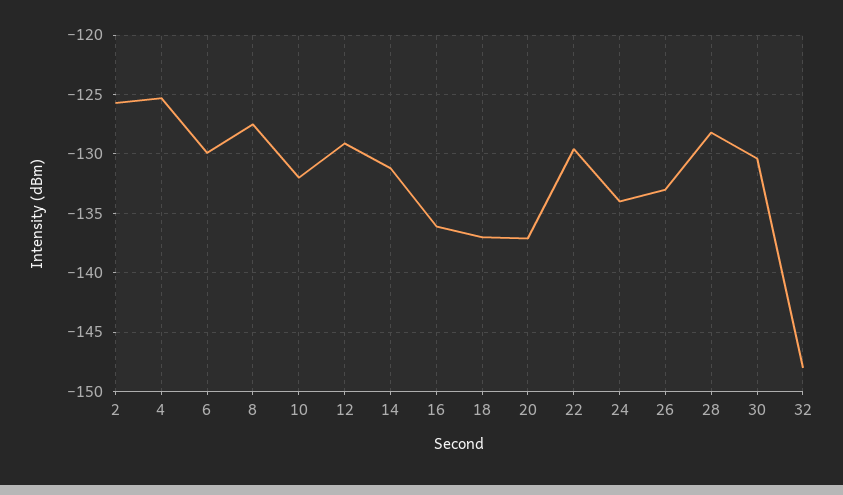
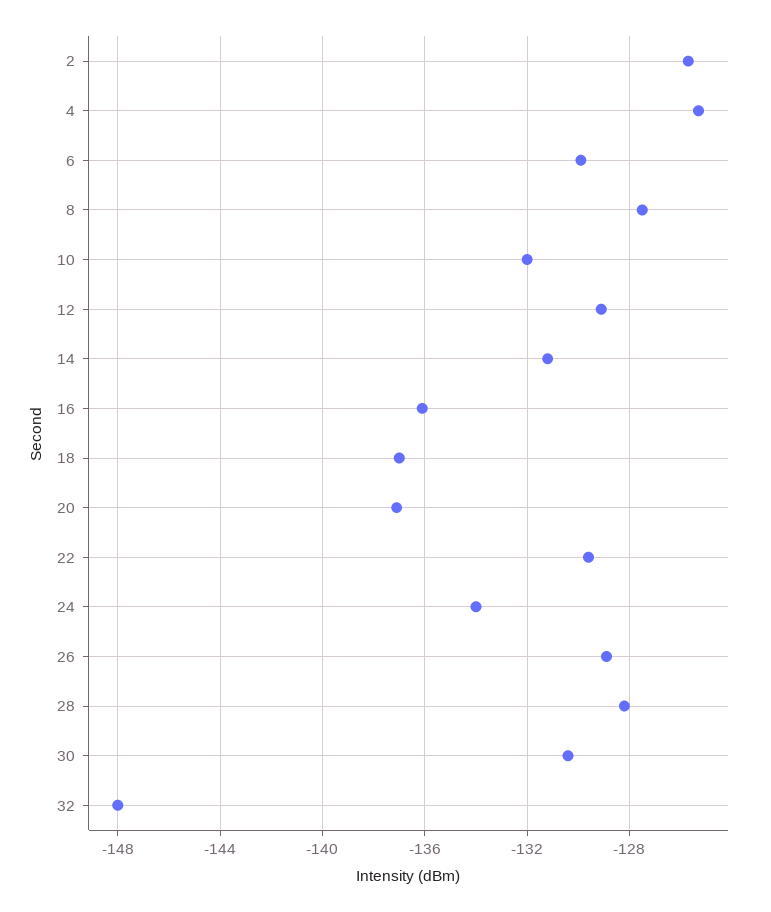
26: -133 -> -129

